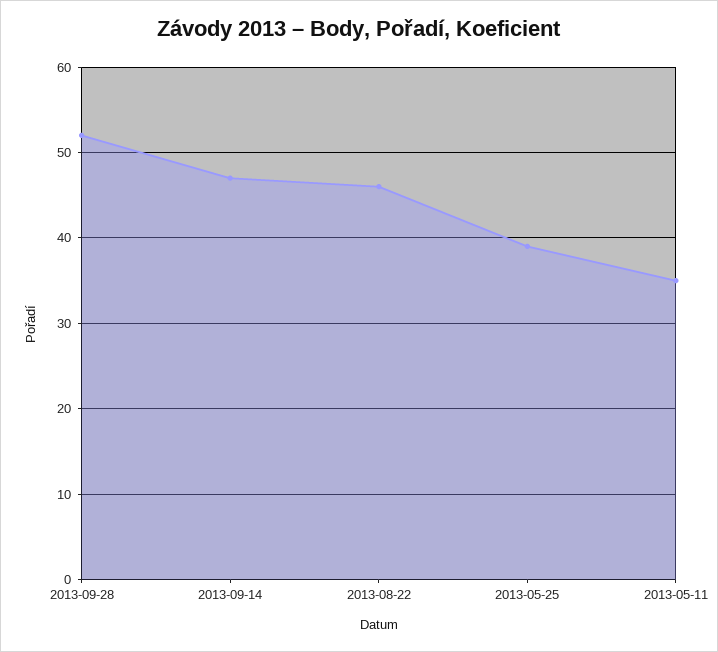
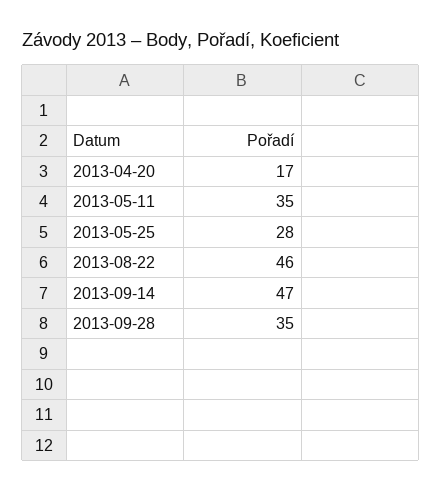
2013-09-28: 52 -> 35
2013-05-25: 39 -> 28
2013-04-20: none -> 17

